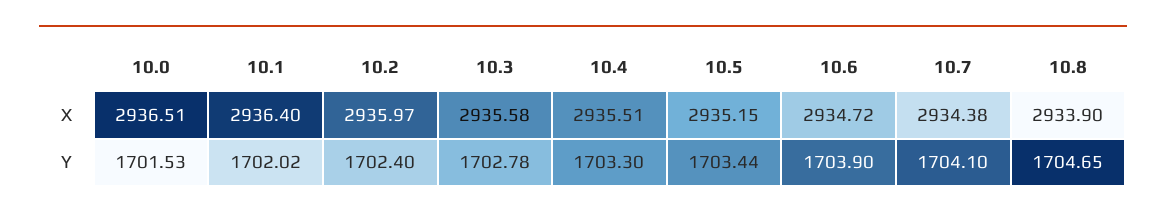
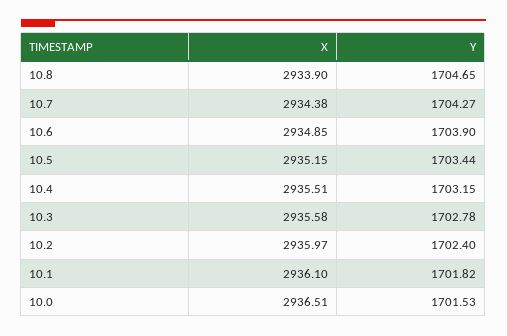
10.1, X: 2936.4 -> 2936.1
10.6, X: 2934.72 -> 2934.85
10.1, Y: 1702.02 -> 1701.82
10.4, Y: 1703.3 -> 1703.15
10.7, Y: 1704.1 -> 1704.27

